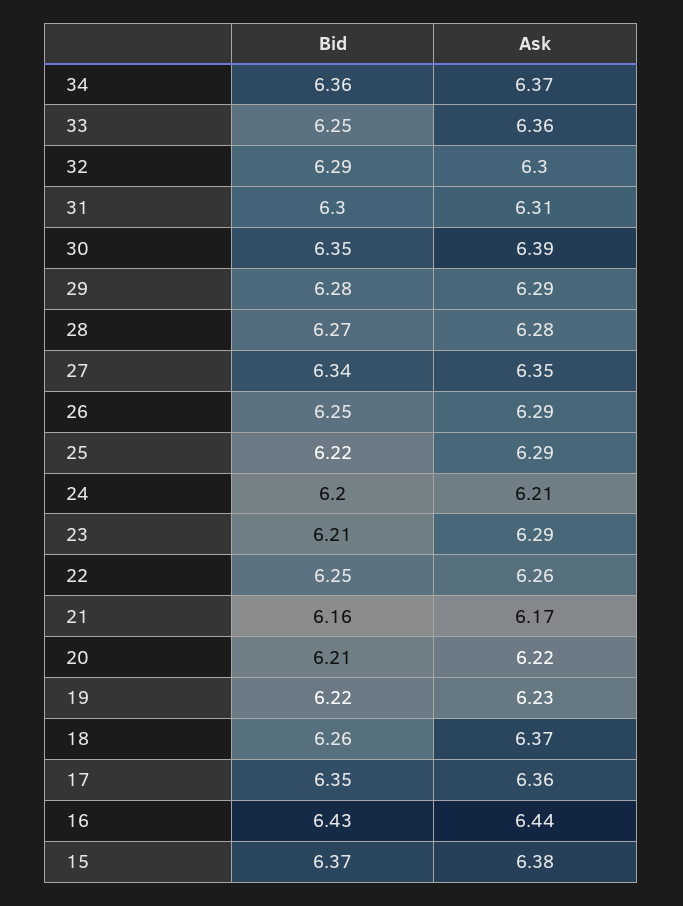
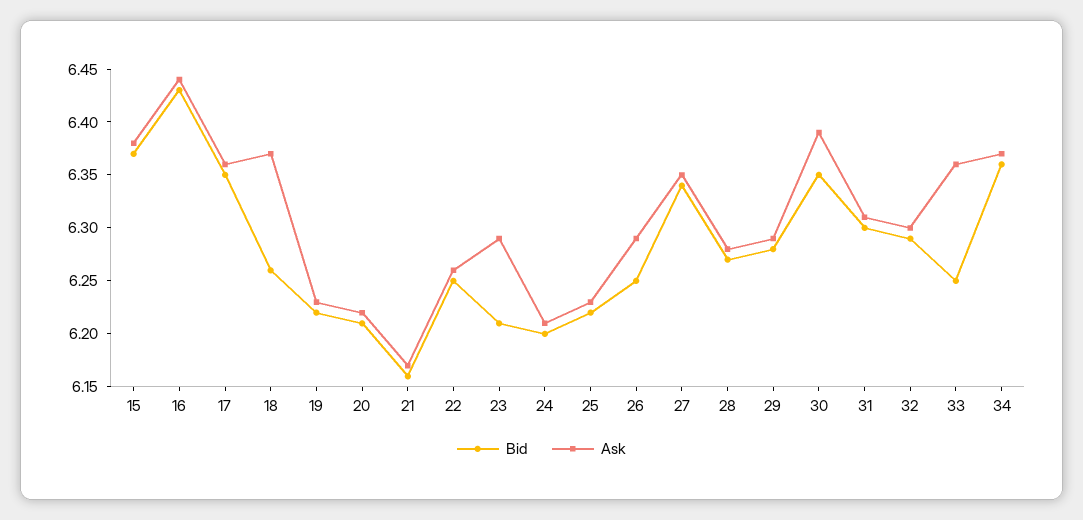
Ask, 25: 6.29 -> 6.23

